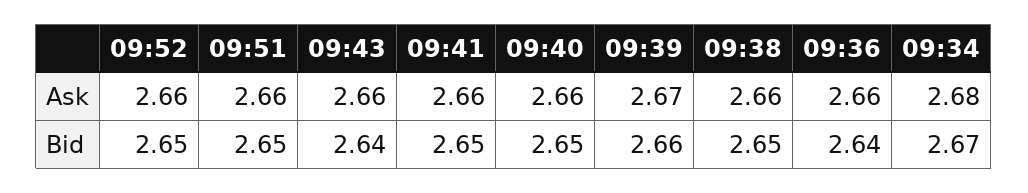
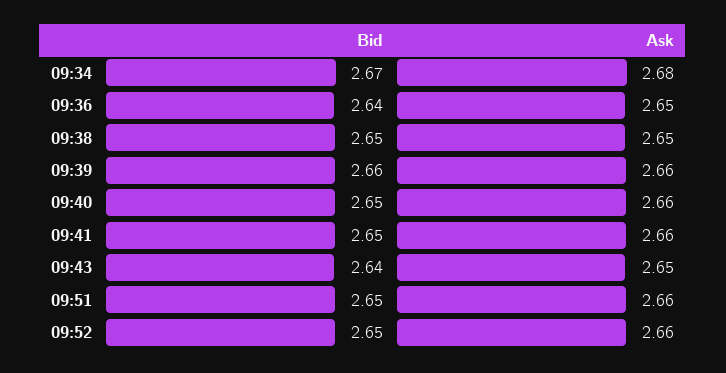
09:43, Ask: 2.66 -> 2.65
09:39, Ask: 2.67 -> 2.66
09:38, Ask: 2.66 -> 2.65
09:36, Ask: 2.66 -> 2.65

